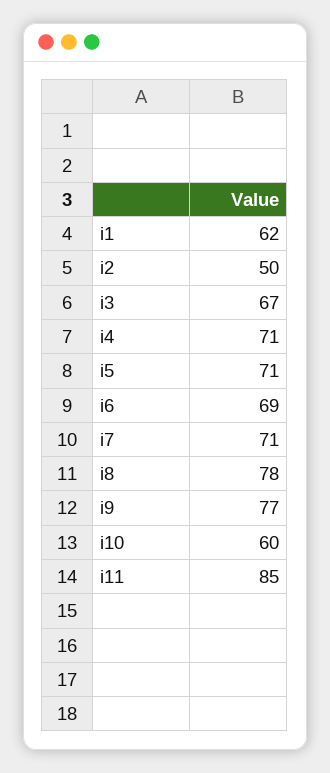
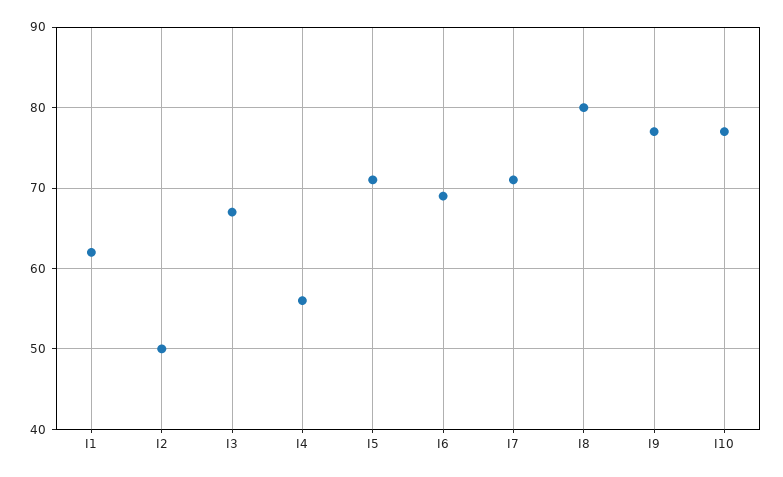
i4: 71 -> 56
i8: 78 -> 80
i10: 60 -> 77
i11: 85 -> none

